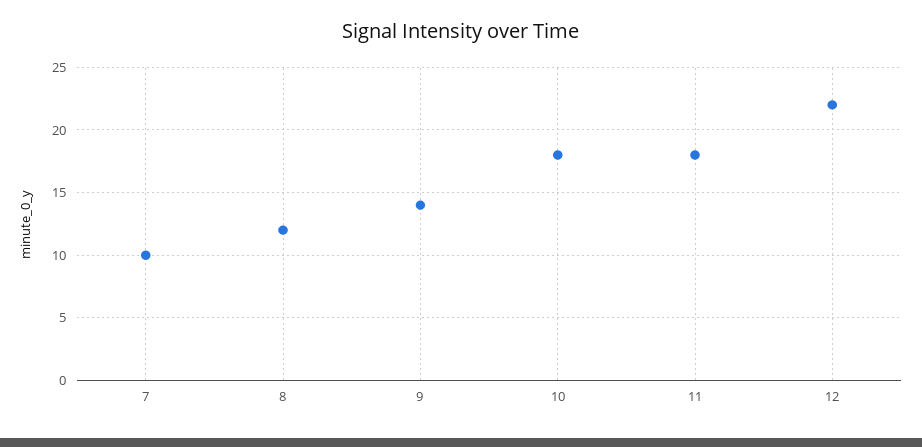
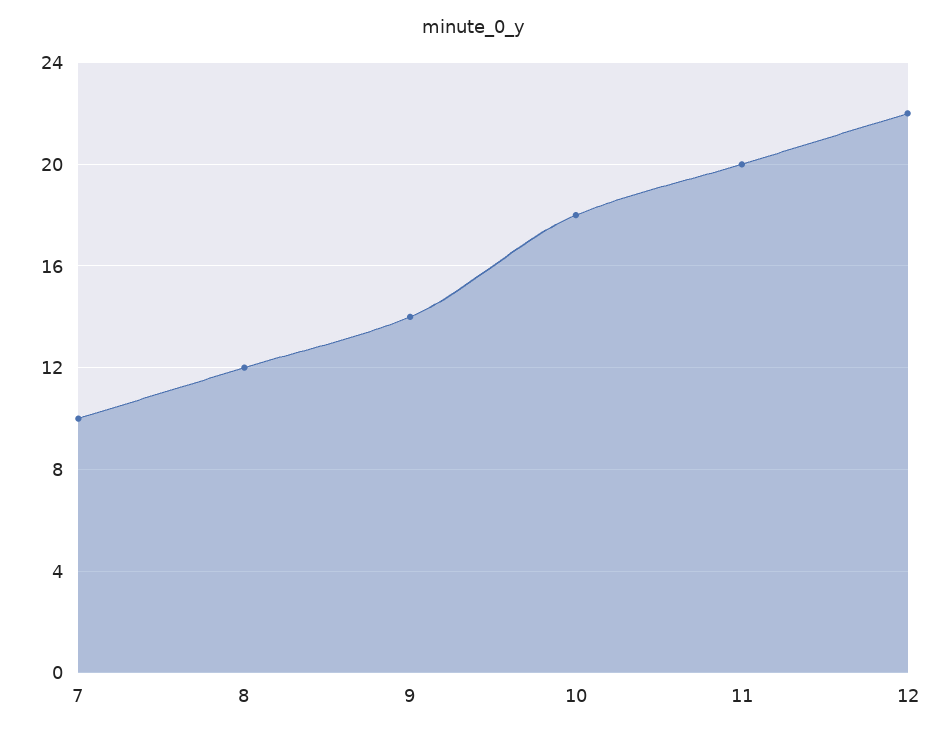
11: 18 -> 20

